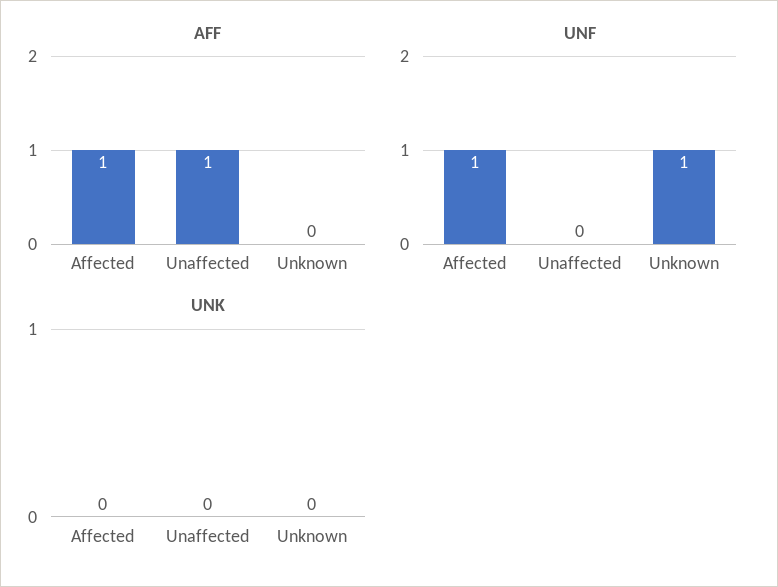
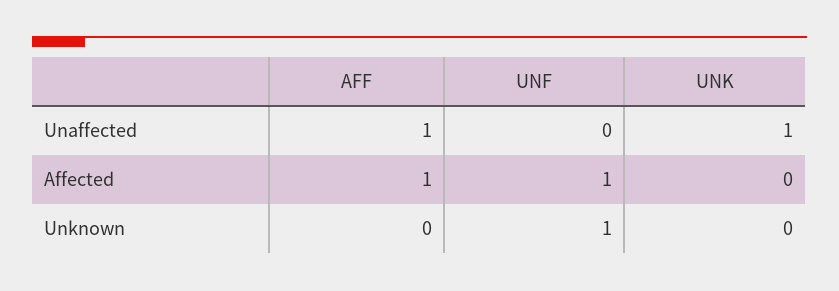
UNK, Unaffected: 0 -> 1

